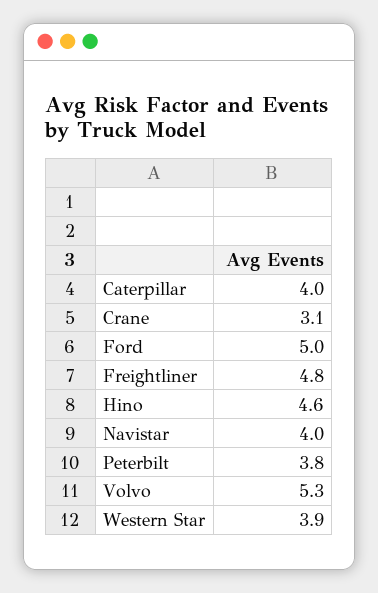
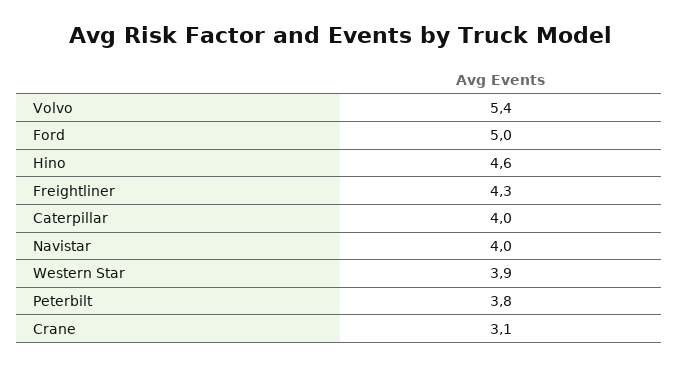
Freightliner: 4.8 -> 4.3
Volvo: 5.3 -> 5.4

